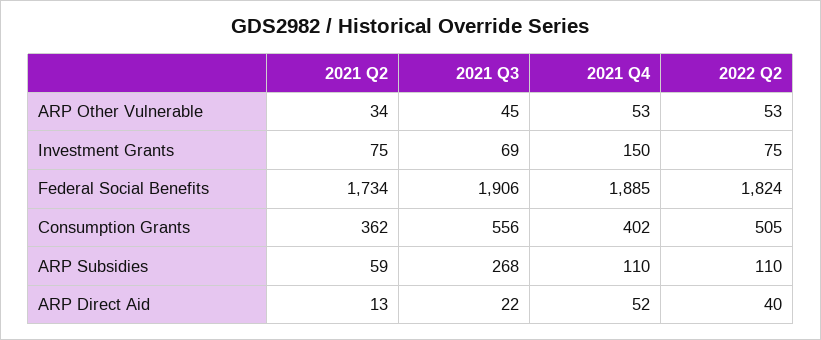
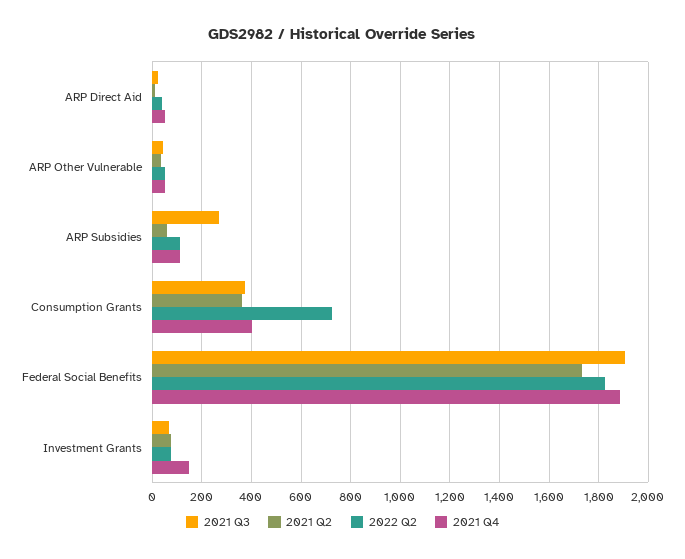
2021 Q3, Consumption Grants: 556 -> 375
2022 Q2, Consumption Grants: 505 -> 725

